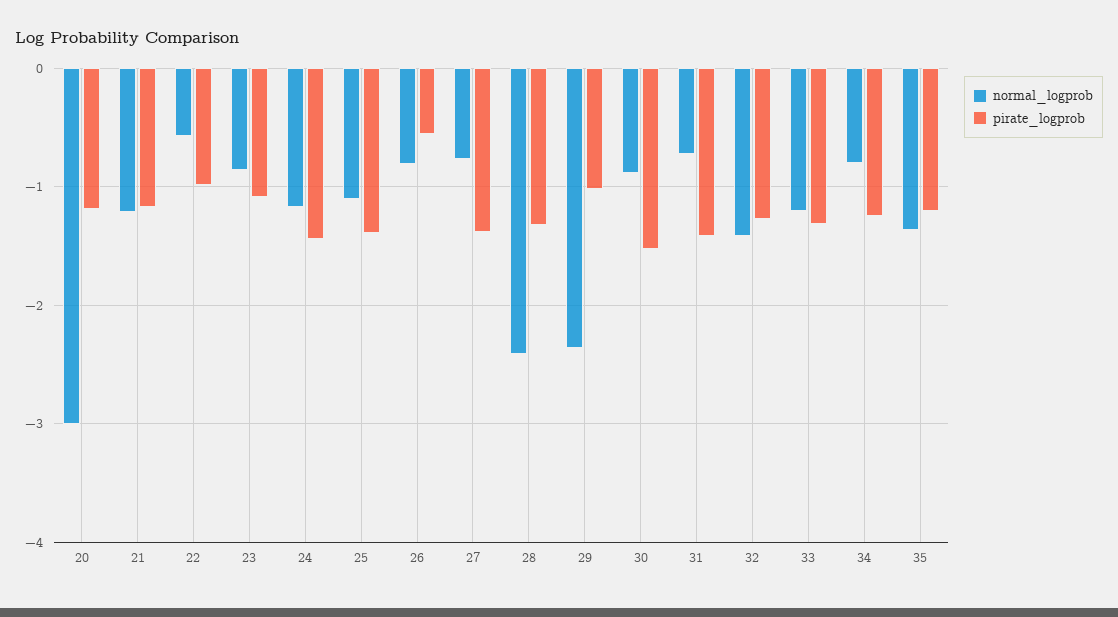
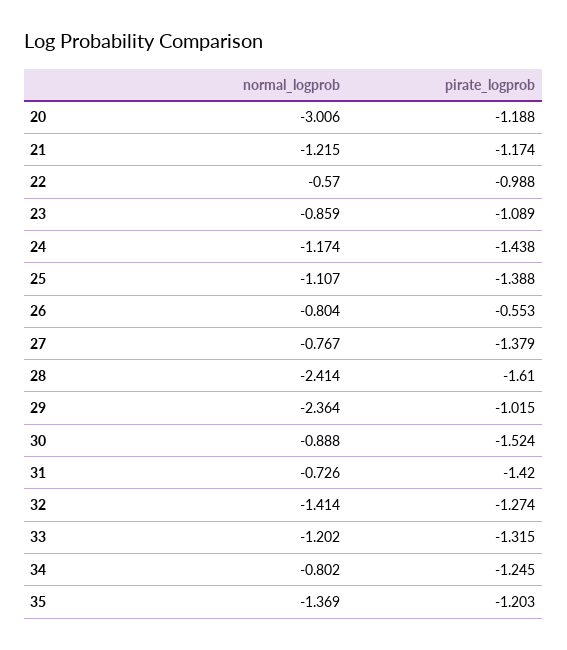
pirate_logprob, 28: -1.3 -> -1.61

